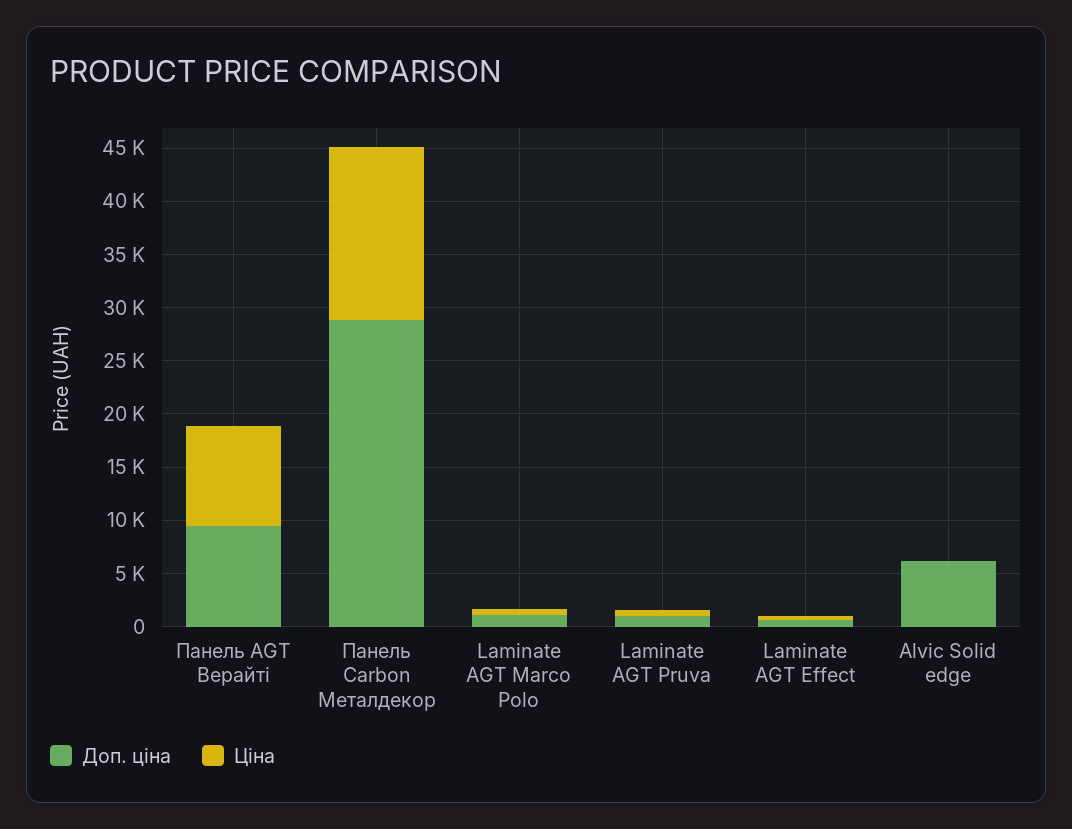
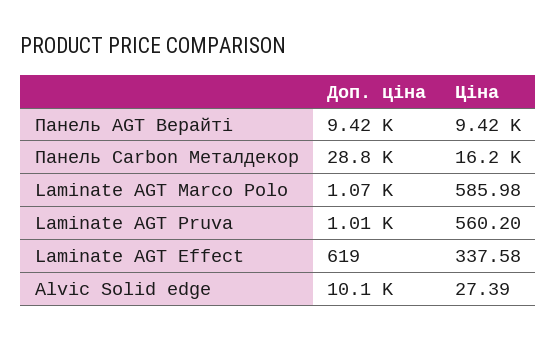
Доп. ціна, Alvic Solid edge: 6000 -> 10100

